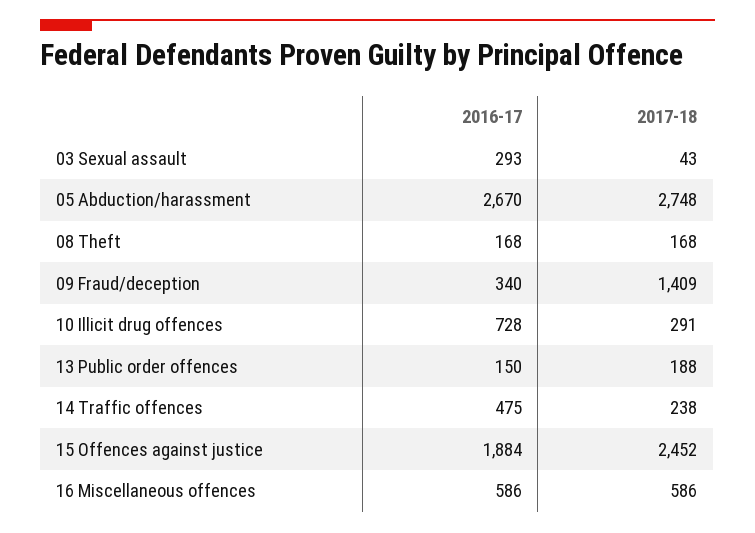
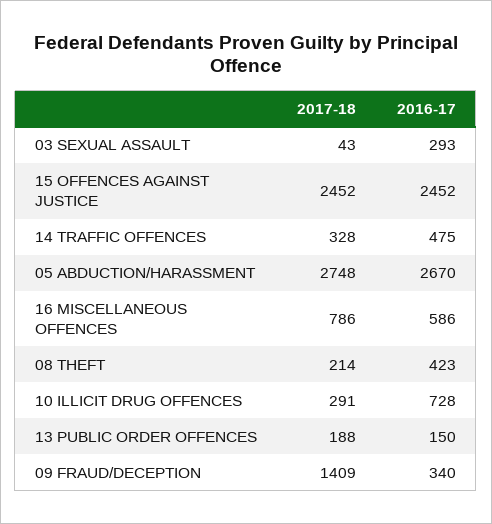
2016-17, 08 Theft: 168 -> 423
2017-18, 08 Theft: 168 -> 214
2017-18, 14 Traffic offences: 238 -> 328
2016-17, 15 Offences against justice: 1884 -> 2452
2017-18, 16 Miscellaneous offences: 586 -> 786

